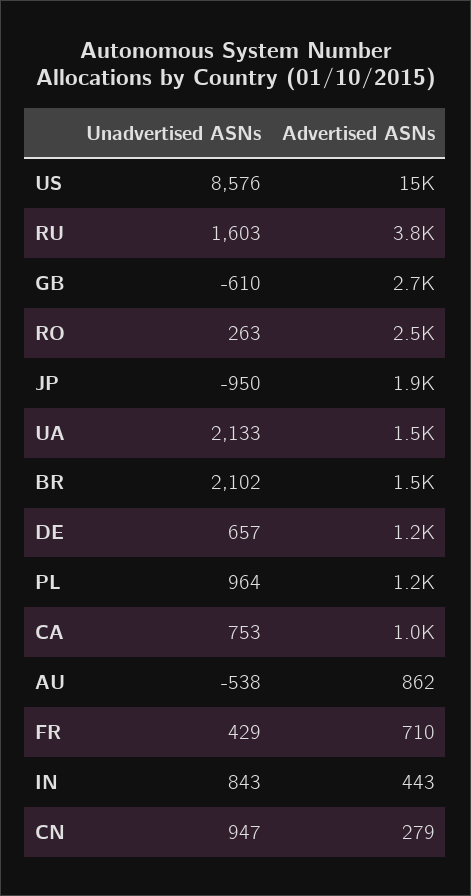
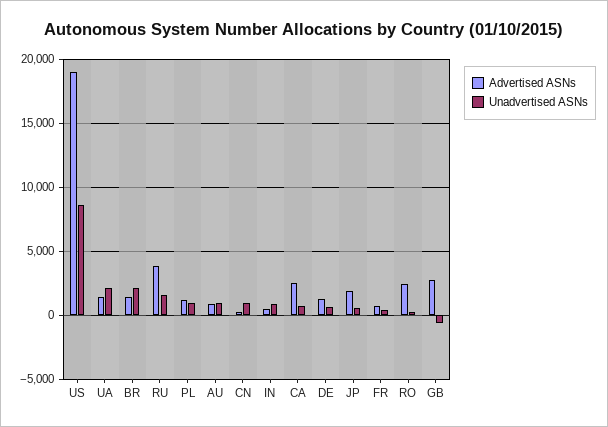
Advertised ASNs, US: 15000 -> 19000
Unadvertised ASNs, JP: -950 -> 500
Advertised ASNs, CA: 1000 -> 2500
Unadvertised ASNs, AU: -538 -> 1000

